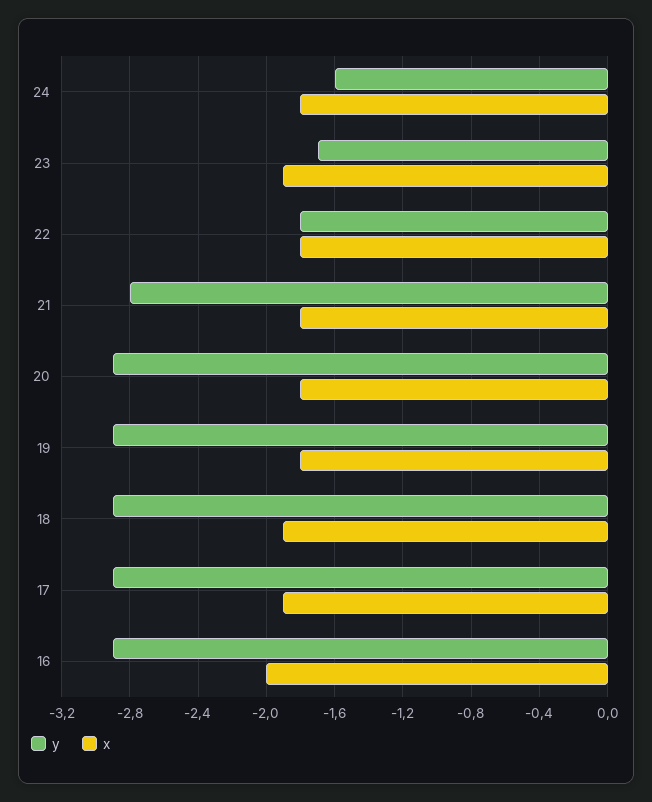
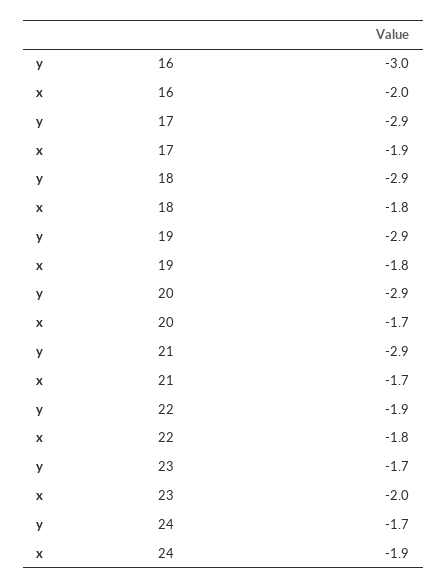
y, 24: -1.6 -> -1.7
x, 24: -1.8 -> -1.9
x, 23: -1.9 -> -2
y, 22: -1.8 -> -1.9
y, 21: -2.8 -> -2.9
x, 21: -1.8 -> -1.7
x, 20: -1.8 -> -1.7
x, 18: -1.9 -> -1.8
y, 16: -2.9 -> -3

